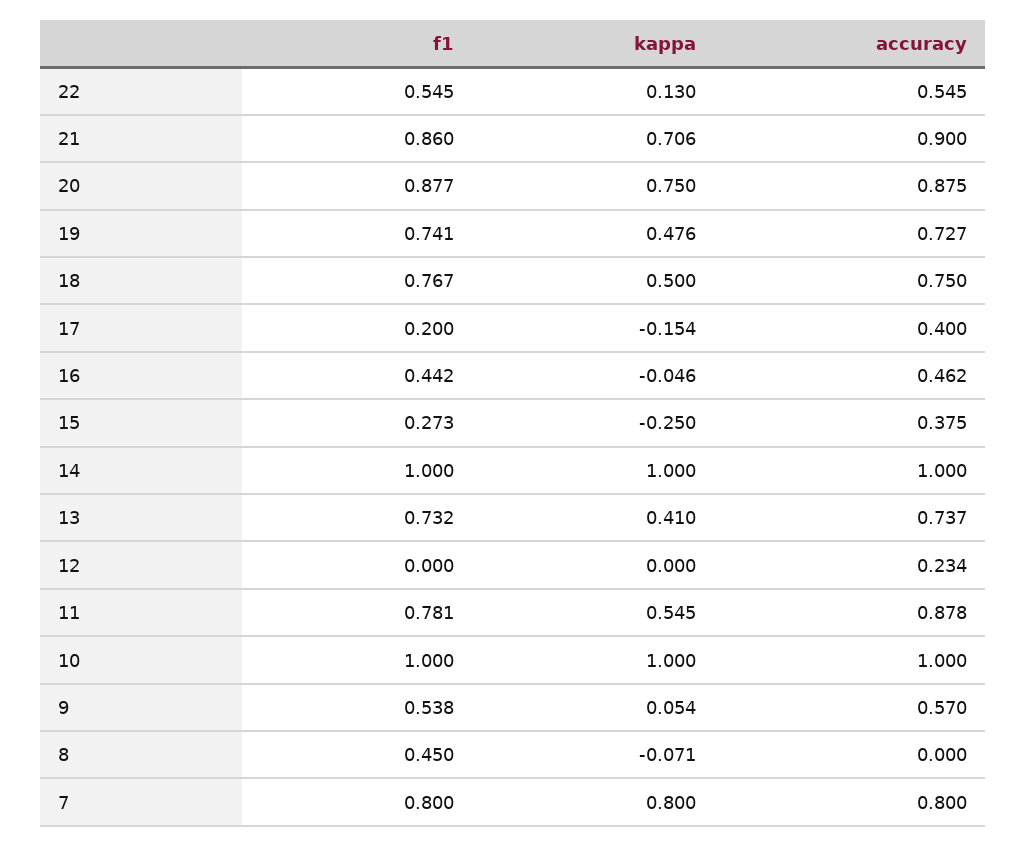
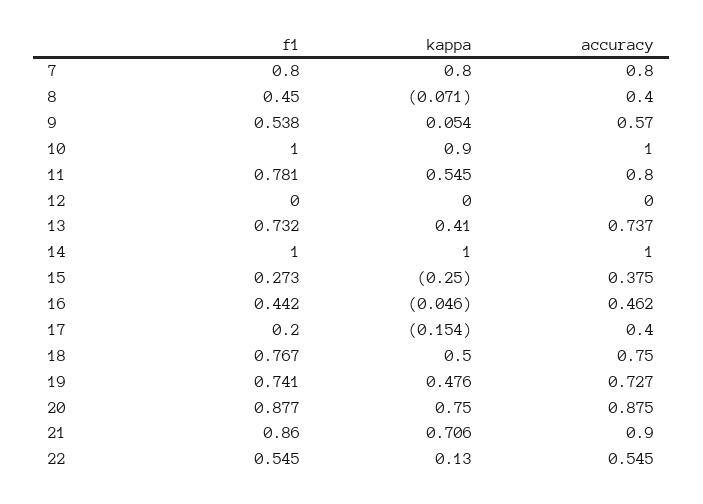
accuracy, 12: 0.234 -> 0
accuracy, 11: 0.878 -> 0.8
kappa, 10: 1 -> 0.9
accuracy, 8: 0 -> 0.4

